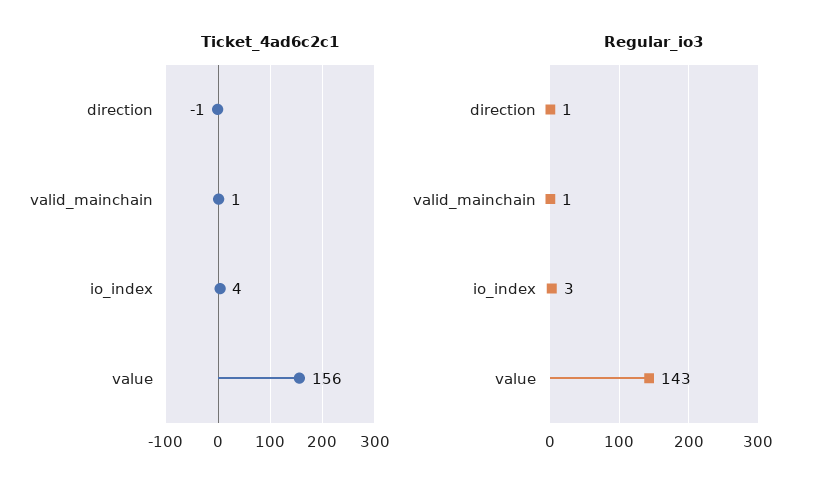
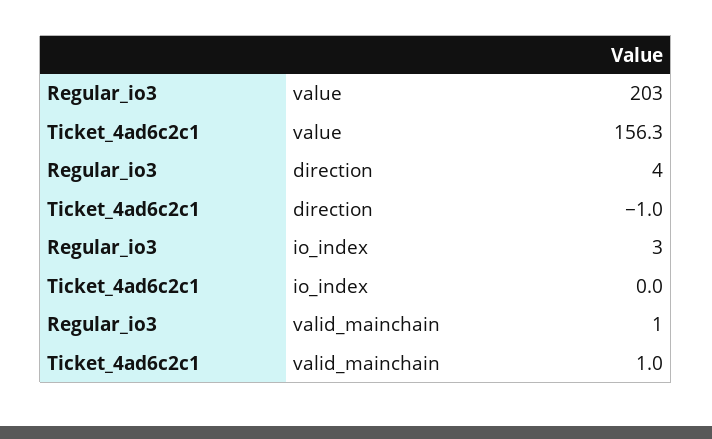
Ticket_4ad6c2c1, io_index: 4 -> 0
Regular_io3, direction: 1 -> 4
Regular_io3, value: 143 -> 203

